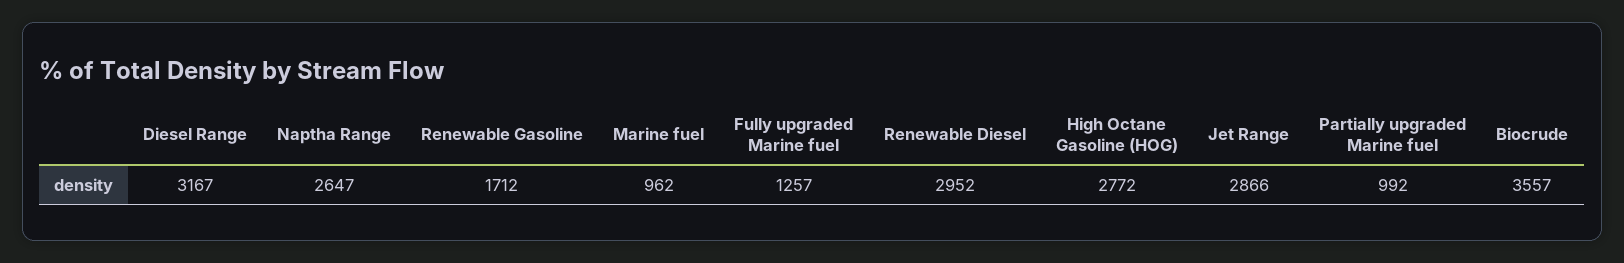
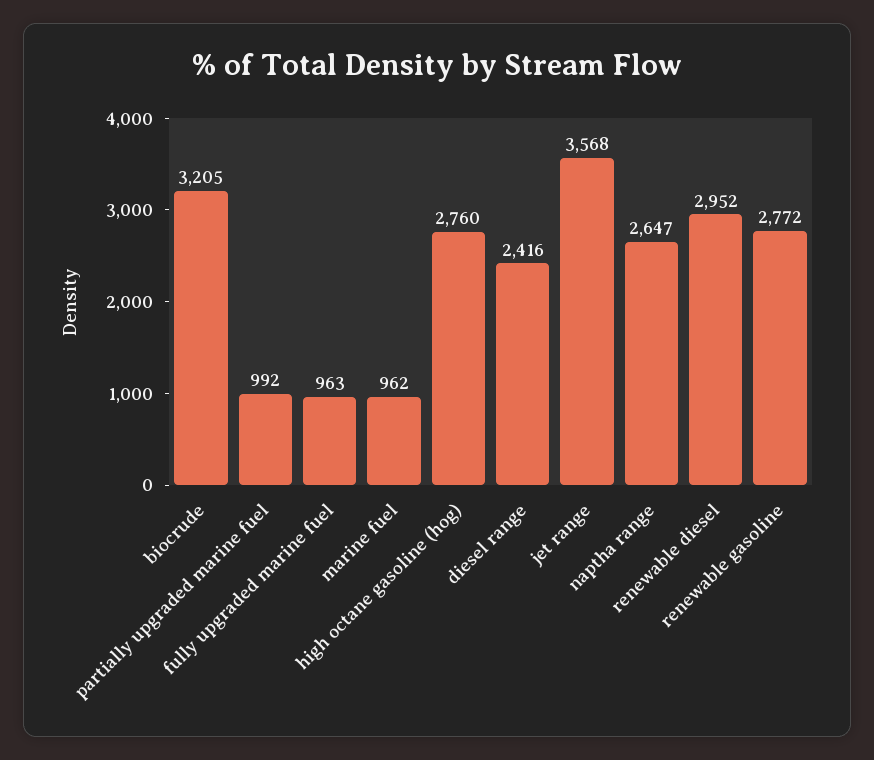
Diesel Range: 3167 -> 2416
Renewable Gasoline: 1712 -> 2772
Fully upgraded Marine fuel: 1257 -> 963
High Octane Gasoline (HOG): 2772 -> 2760
Jet Range: 2866 -> 3568
Biocrude: 3557 -> 3205

